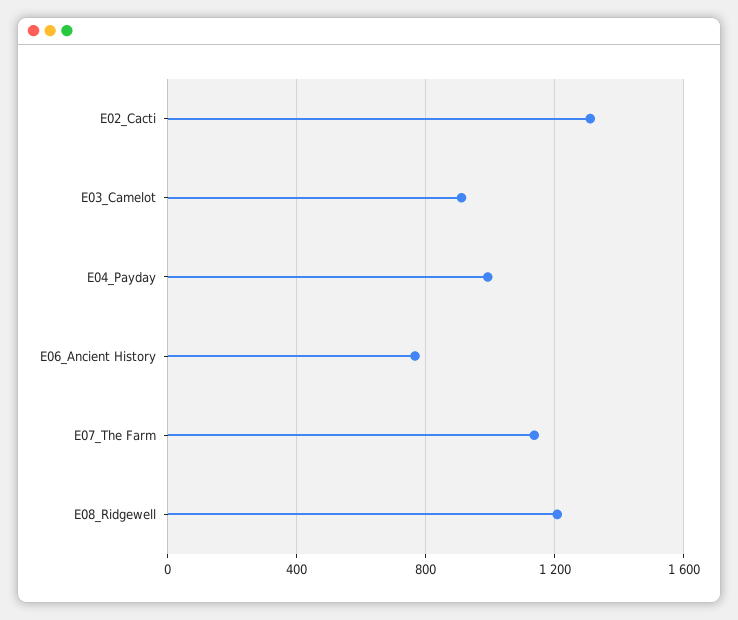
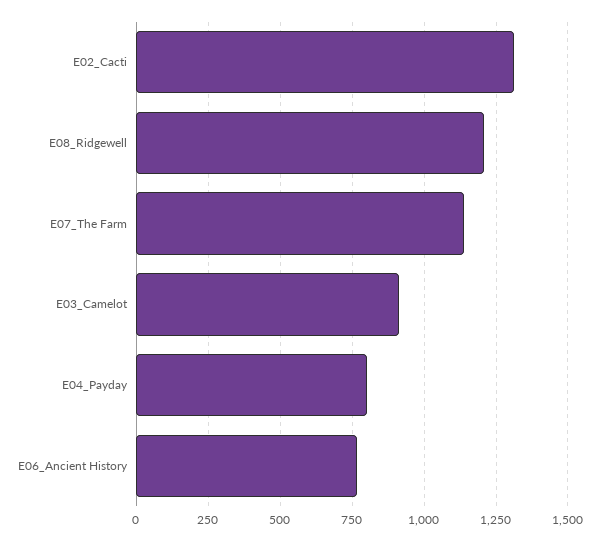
E04_Payday: 1000 -> 800

